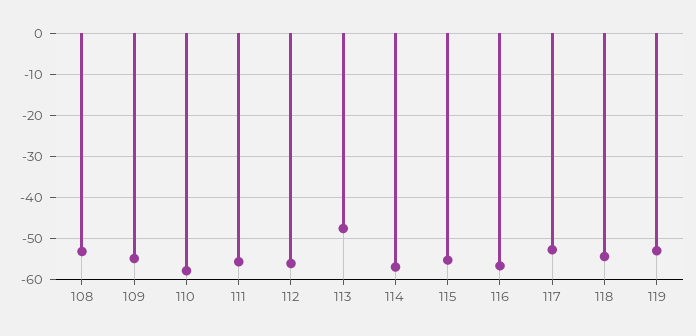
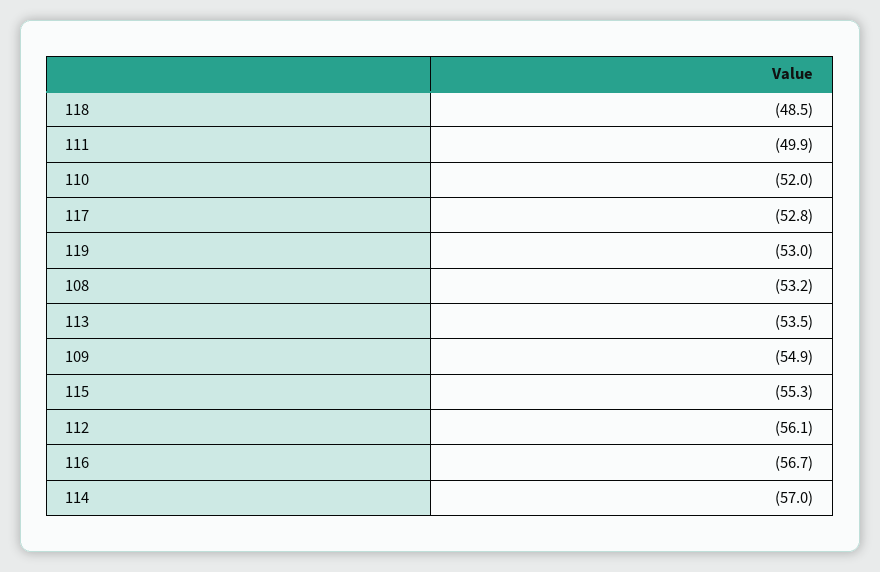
110: -58 -> -52
111: -56 -> -49.9
113: -48 -> -53.5
118: -54 -> -48.5

